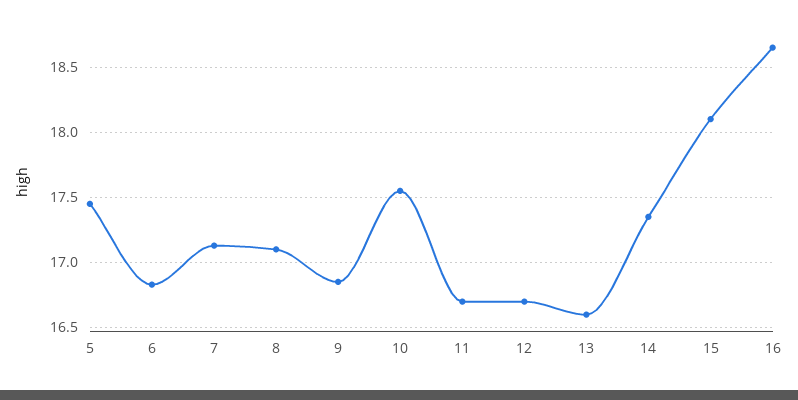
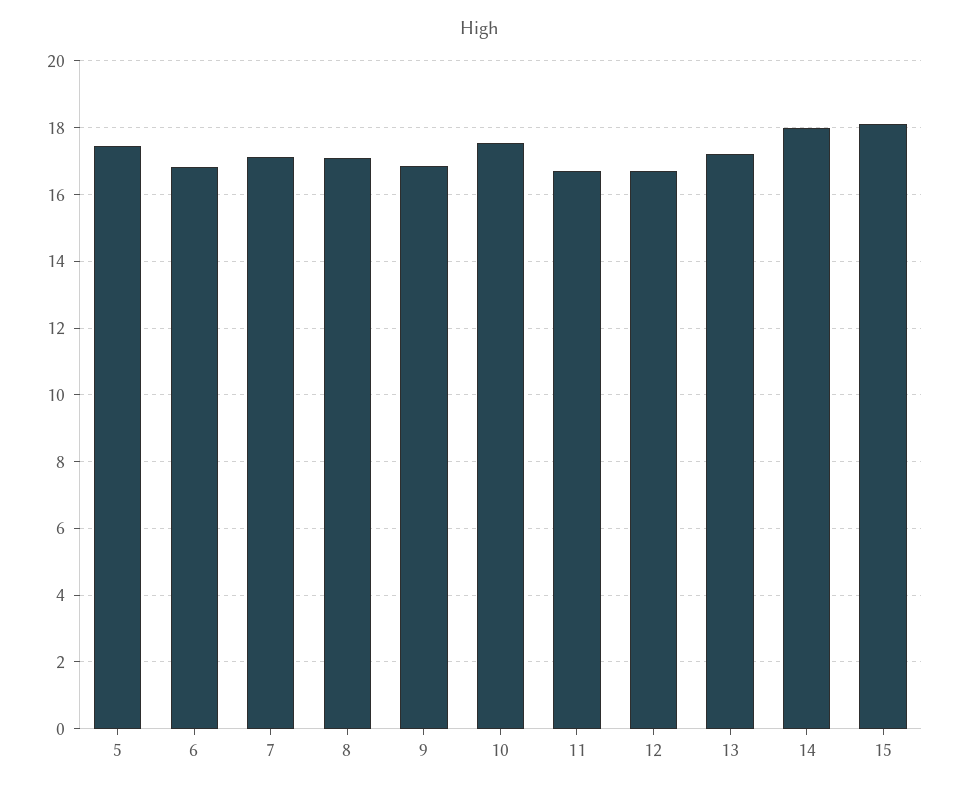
13: 16.6 -> 17.2
14: 17.35 -> 18
16: 18.65 -> none

